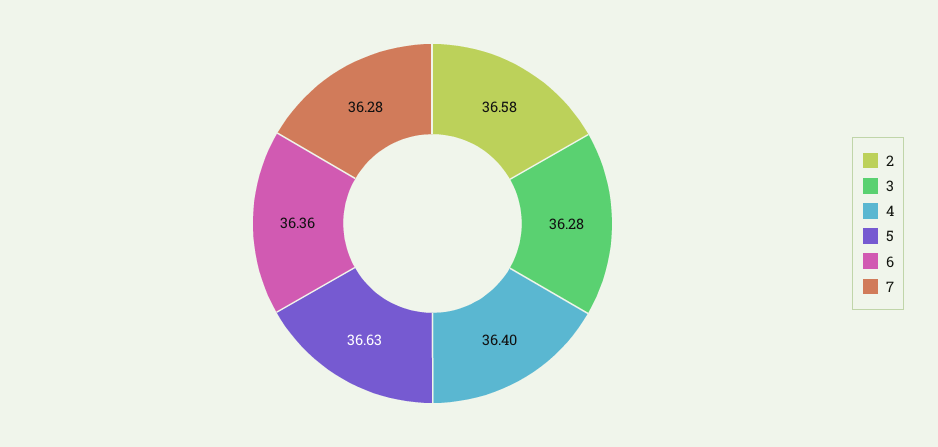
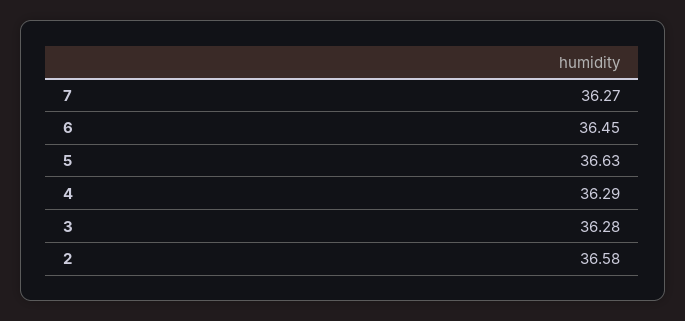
4: 36.4 -> 36.29
6: 36.36 -> 36.45
7: 36.28 -> 36.27

